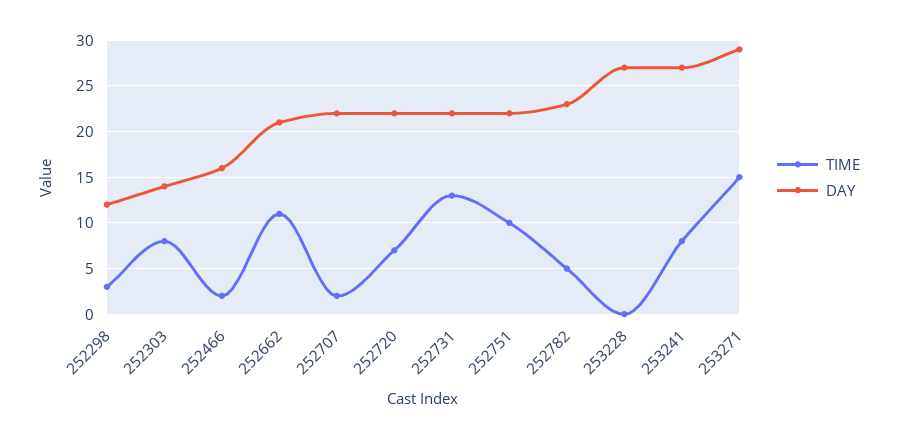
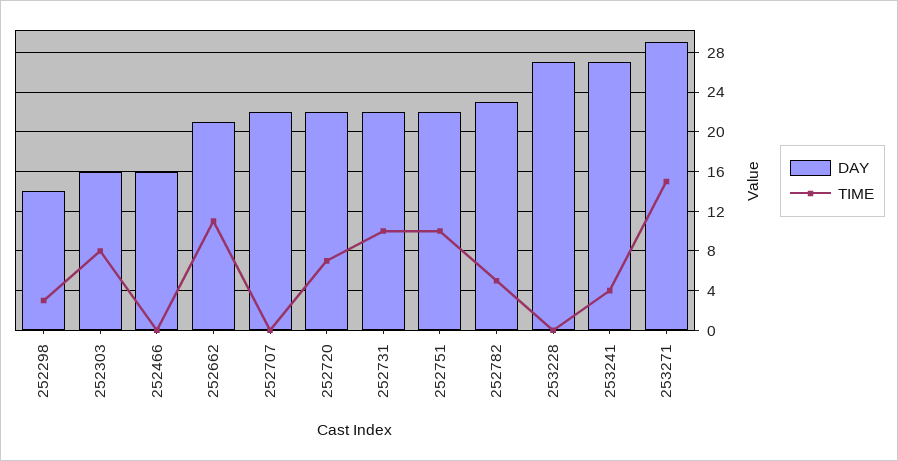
DAY, 252298: 12 -> 14
DAY, 252303: 14 -> 16
TIME, 252466: 2 -> 0
TIME, 252707: 2 -> 0
TIME, 252731: 13 -> 10
TIME, 253241: 8 -> 4

